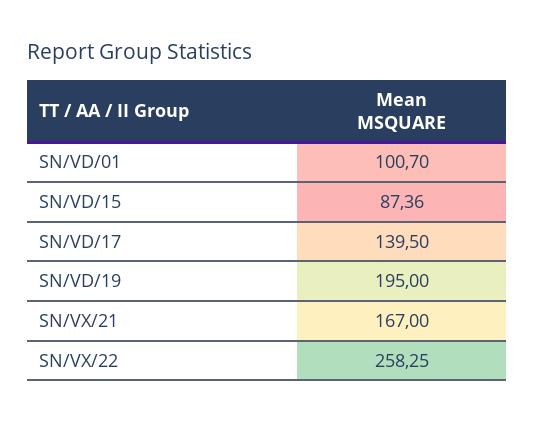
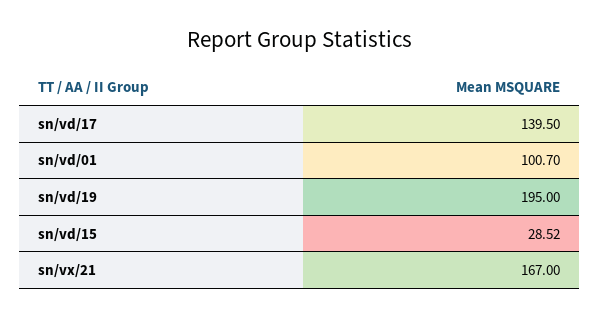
SN/VD/15: 87.36 -> 28.52
SN/VX/22: 258.25 -> none

